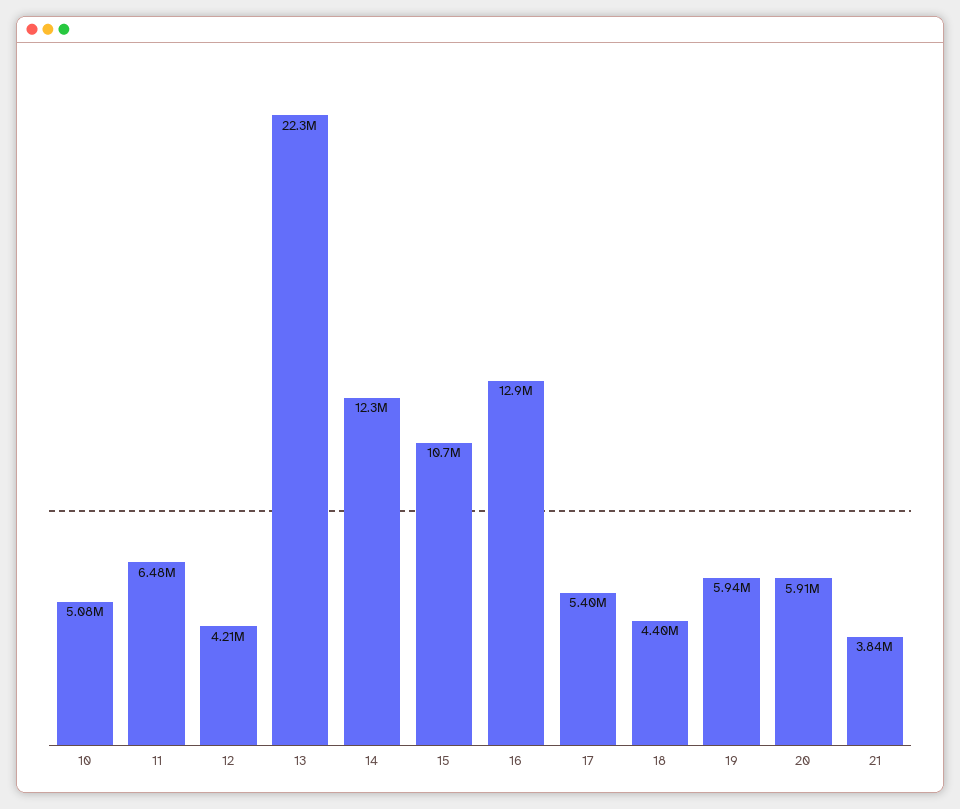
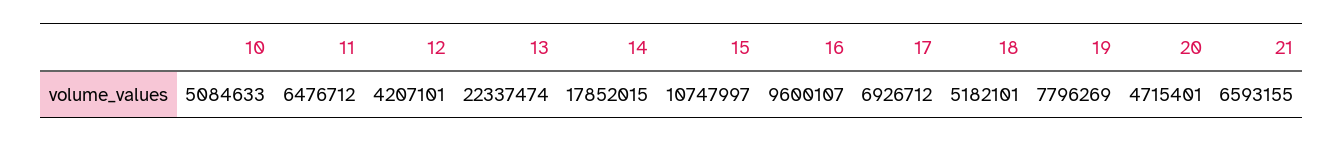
14: 12300000 -> 17852015
16: 12900000 -> 9600107
17: 5400000 -> 6926712
18: 4400000 -> 5182101
19: 5940000 -> 7796269
20: 5910000 -> 4715401
21: 3840000 -> 6593155

